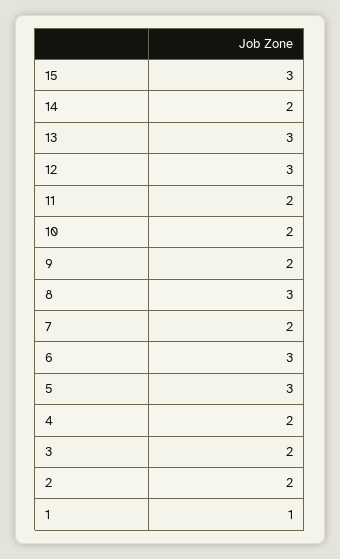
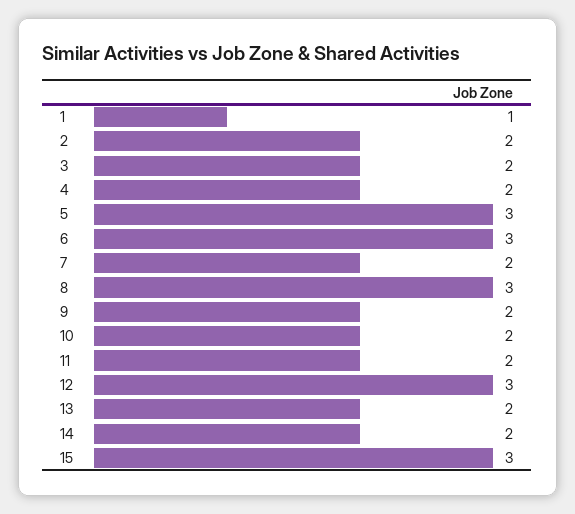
13: 3 -> 2

